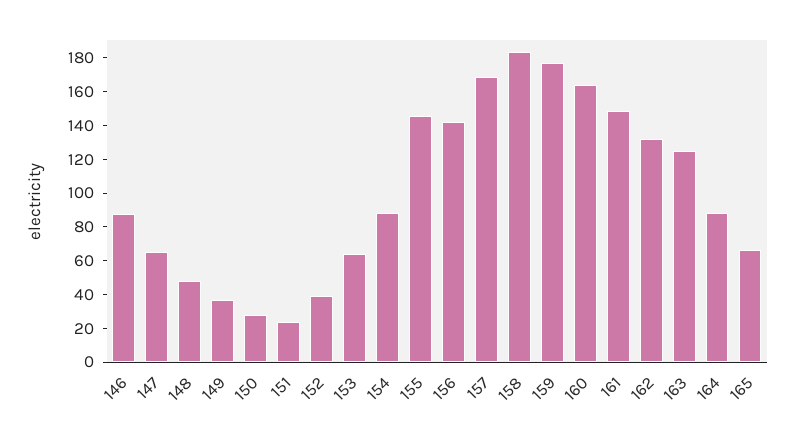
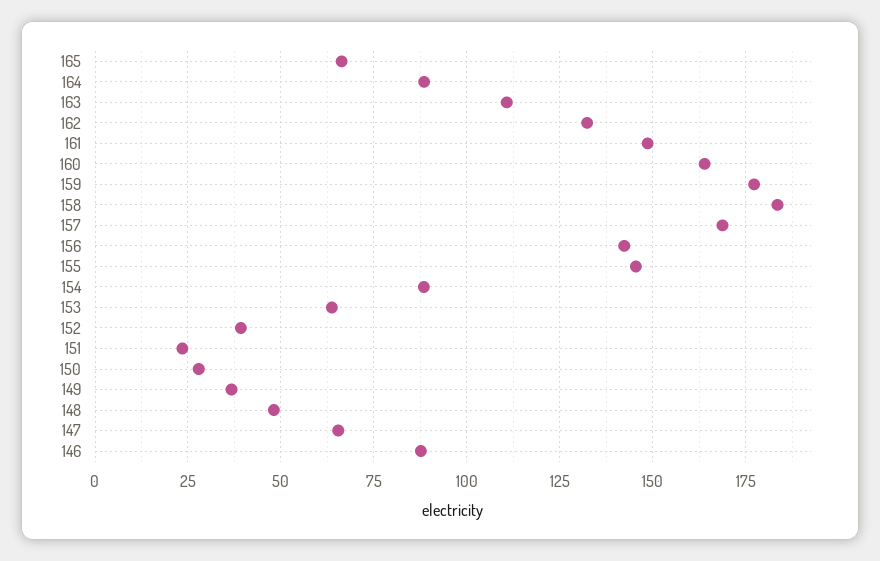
163: 125 -> 110

